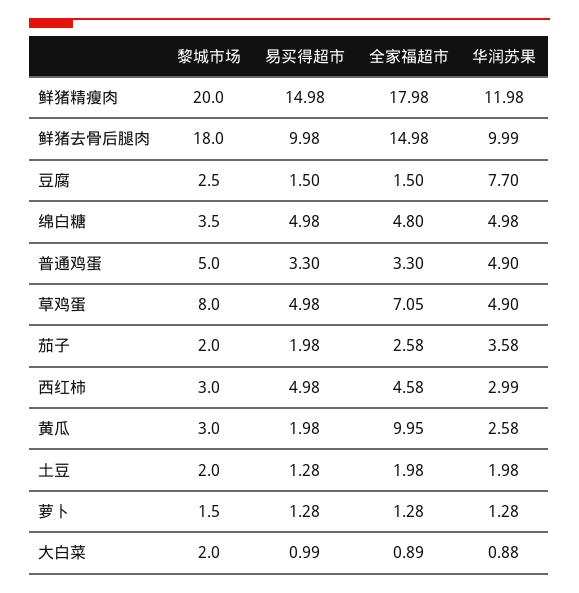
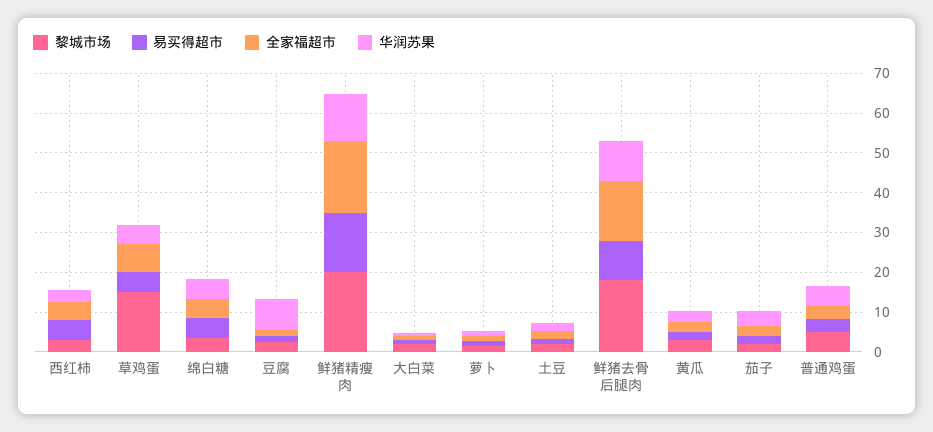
黎城市场, 草鸡蛋: 8 -> 15
全家福超市, 黄瓜: 9.95 -> 2.5

